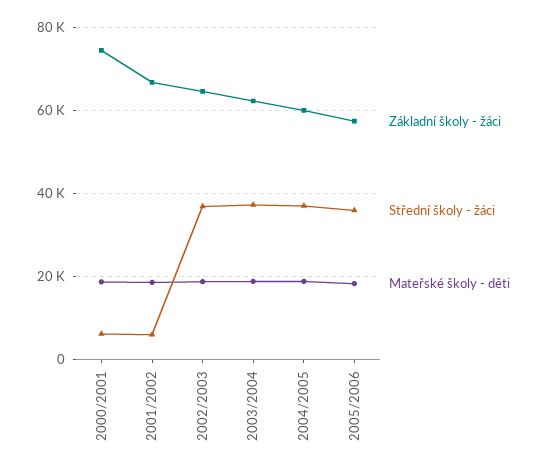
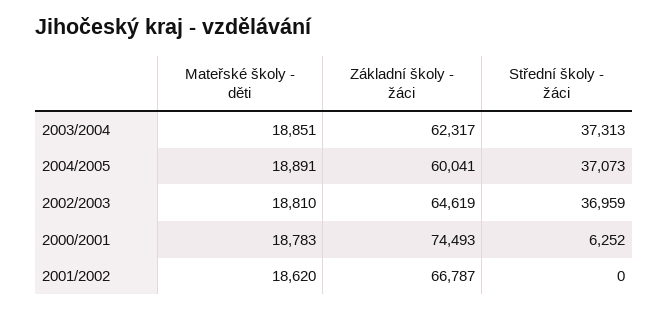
Střední školy - žáci, 2001/2002: 6000 -> 0
Základní školy - žáci, 2005/2006: 58000 -> none
Střední školy - žáci, 2005/2006: 36000 -> none
Mateřské školy - děti, 2005/2006: 18000 -> none

